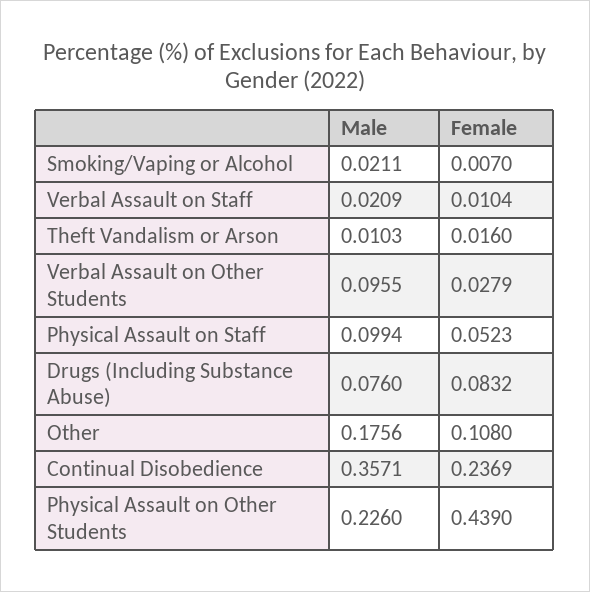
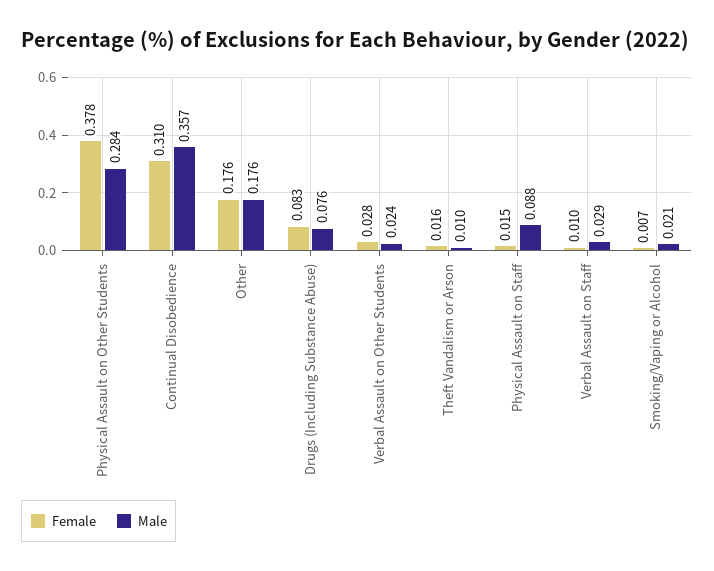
Male, Verbal Assault on Staff: 0.0209 -> 0.029
Male, Verbal Assault on Other Students: 0.0955 -> 0.024
Male, Physical Assault on Staff: 0.0994 -> 0.088
Female, Physical Assault on Staff: 0.0523 -> 0.015
Female, Other: 0.108 -> 0.176
Female, Continual Disobedience: 0.2369 -> 0.31
Male, Physical Assault on Other Students: 0.226 -> 0.284
Female, Physical Assault on Other Students: 0.439 -> 0.378

